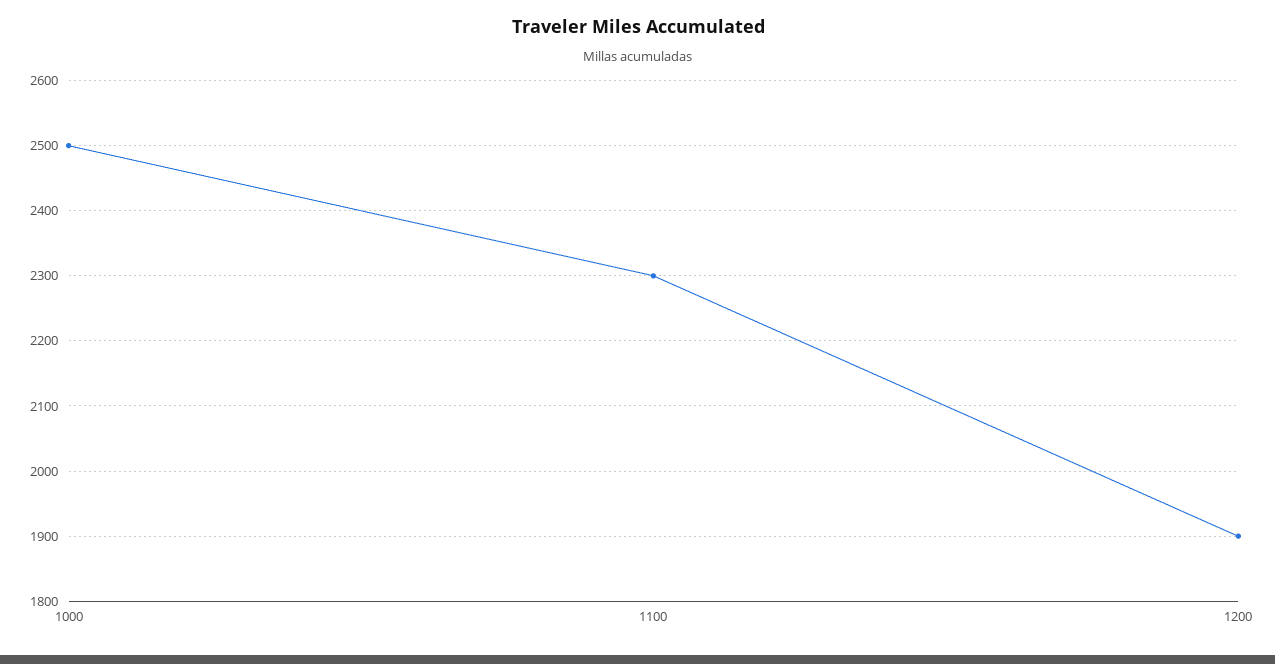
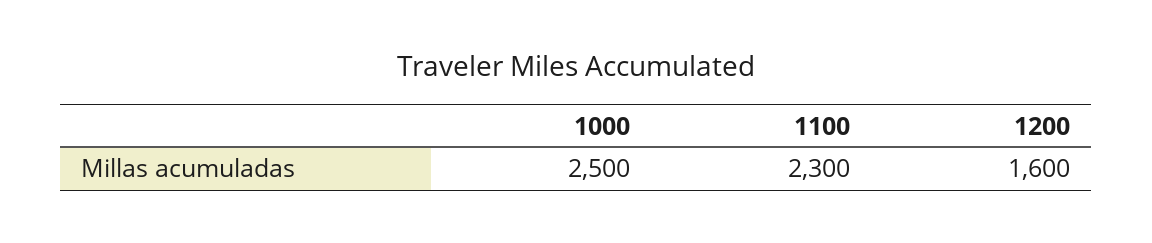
1200: 1900 -> 1600

